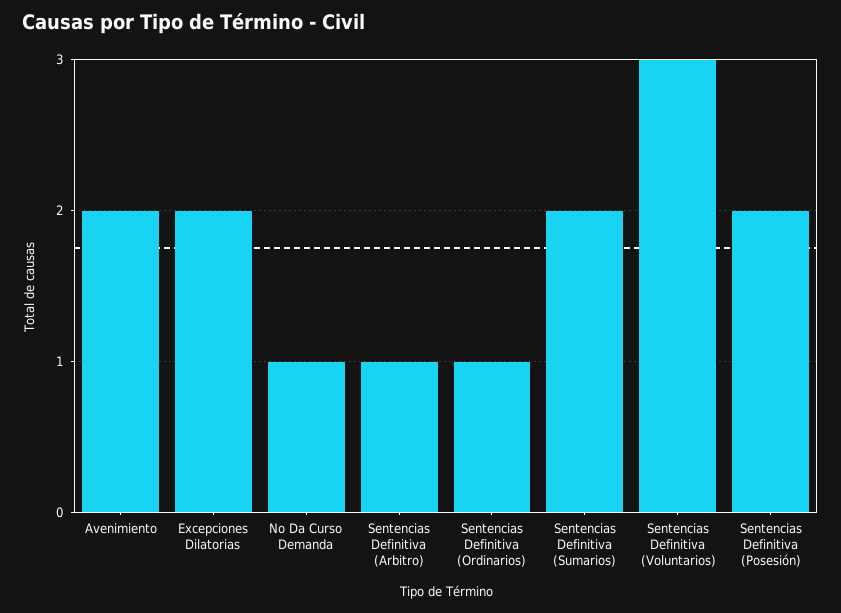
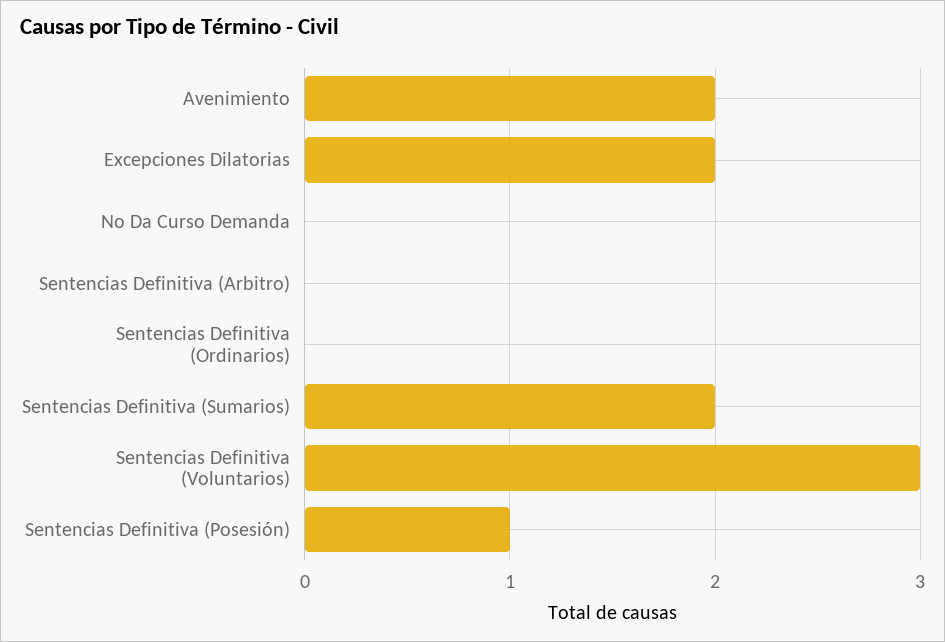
No Da Curso Demanda: 1 -> 0
Sentencias Definitiva (Arbitro): 1 -> 0
Sentencias Definitiva (Ordinarios): 1 -> 0
Sentencias Definitiva (Posesión): 2 -> 1

